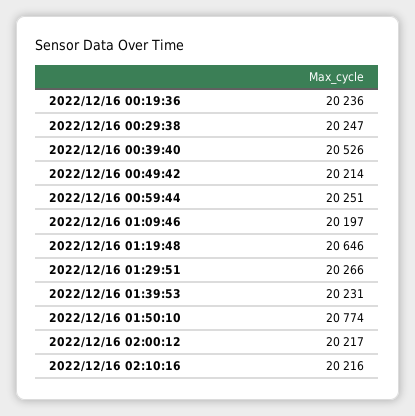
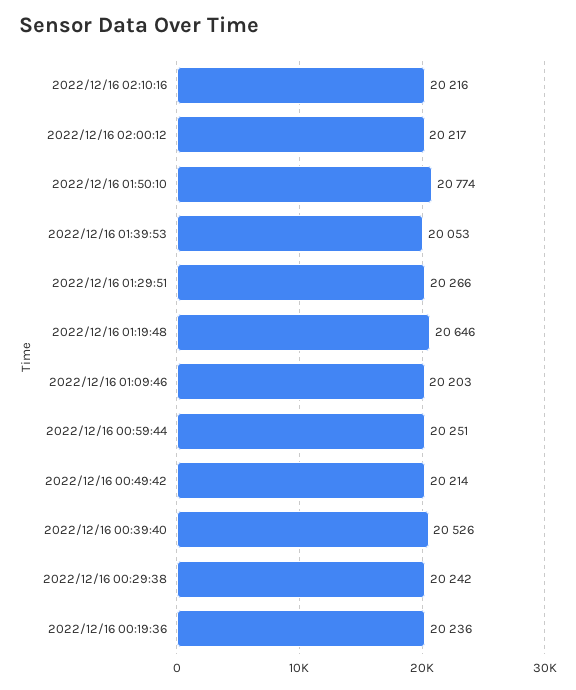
2022/12/16 00:29:38: 20247 -> 20242
2022/12/16 01:09:46: 20197 -> 20203
2022/12/16 01:39:53: 20231 -> 20053

